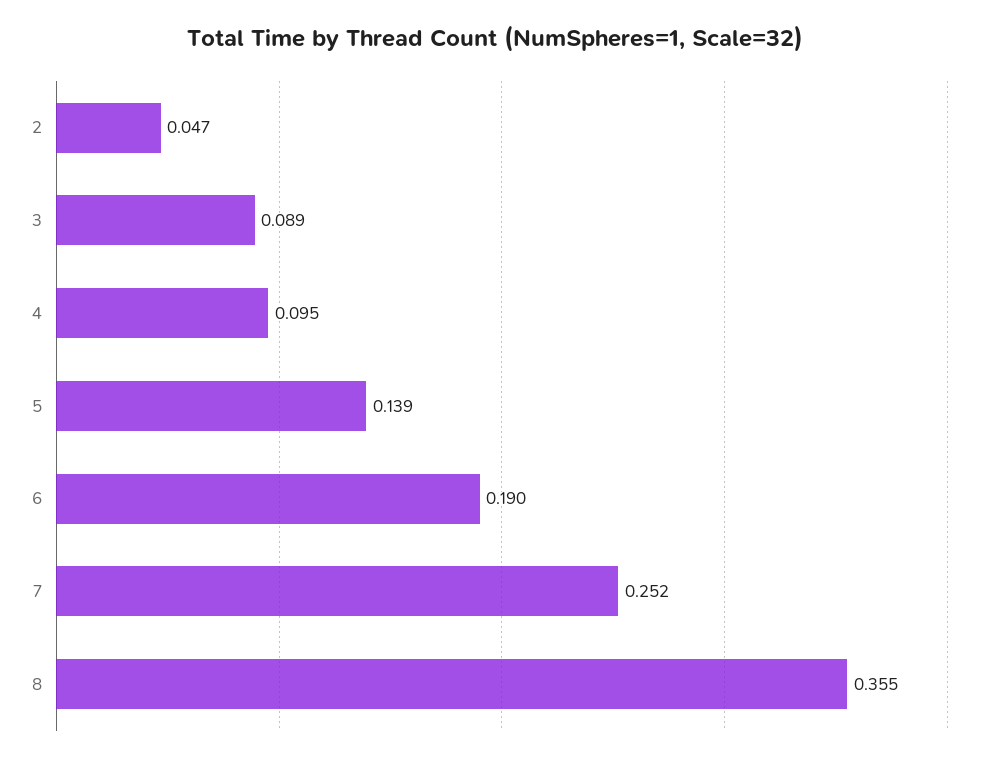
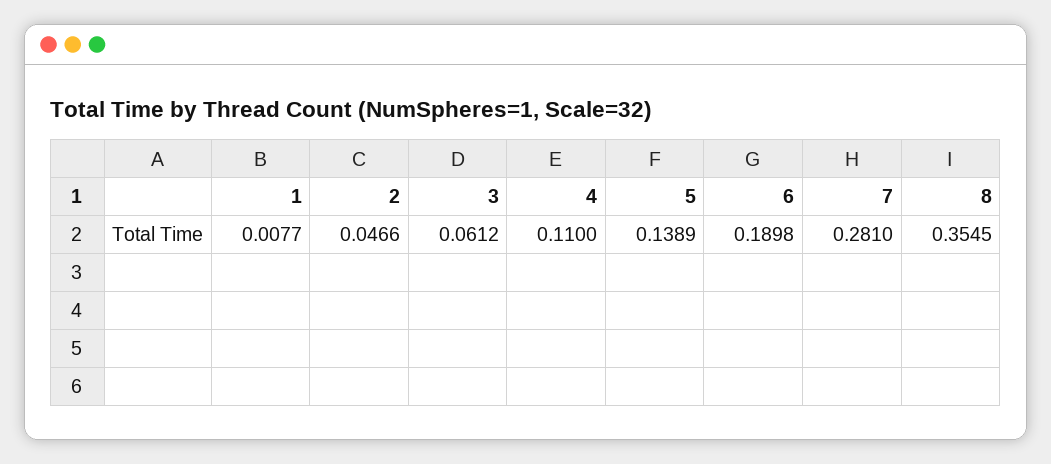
3: 0.089 -> 0.0612
4: 0.095 -> 0.11
7: 0.252 -> 0.281
1: none -> 0.0077

